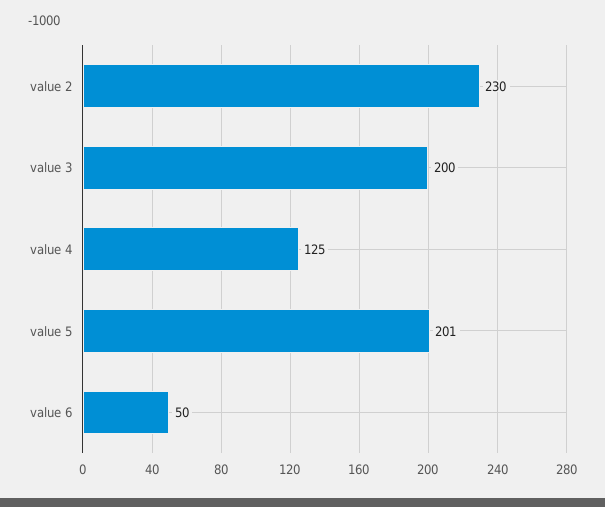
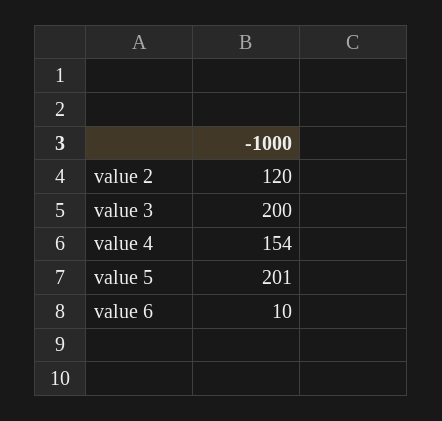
value 2: 230 -> 120
value 4: 125 -> 154
value 6: 50 -> 10

